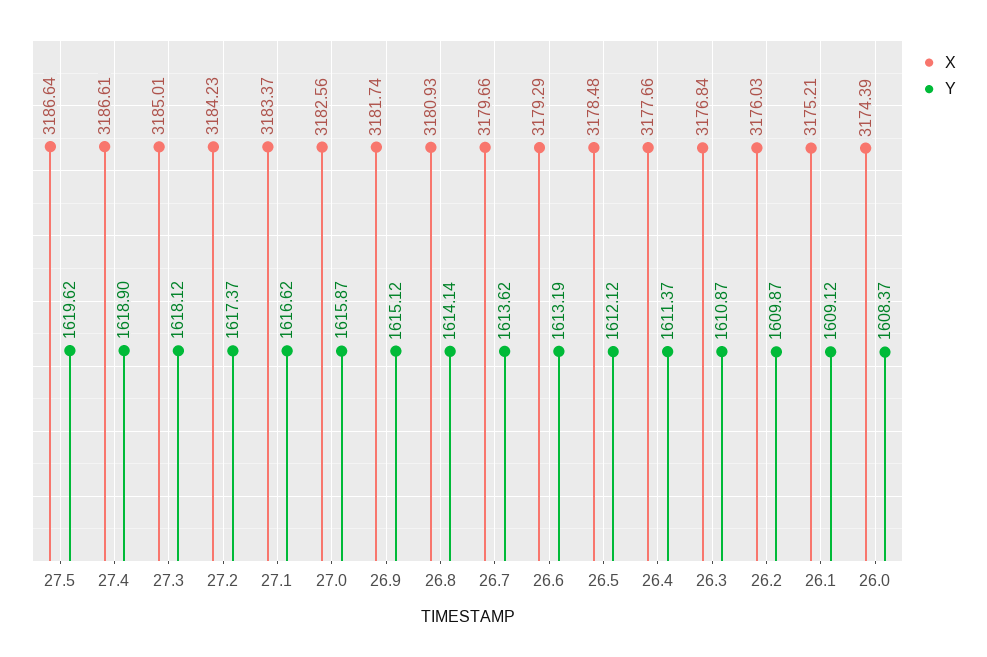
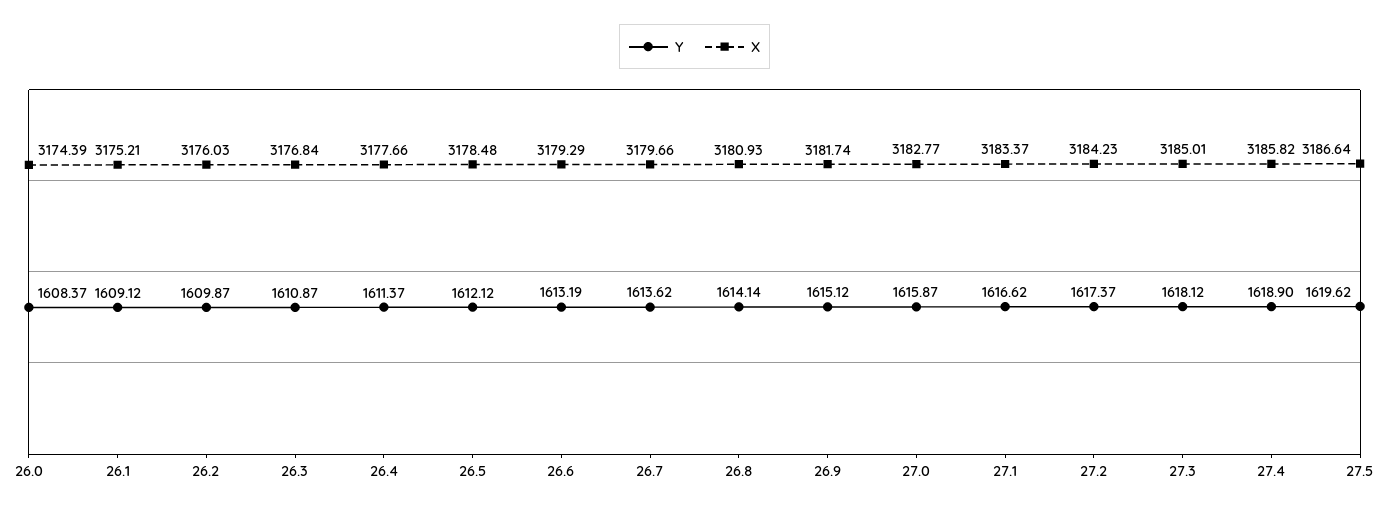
X, 27.4: 3186.61 -> 3185.82
X, 27.0: 3182.56 -> 3182.77

